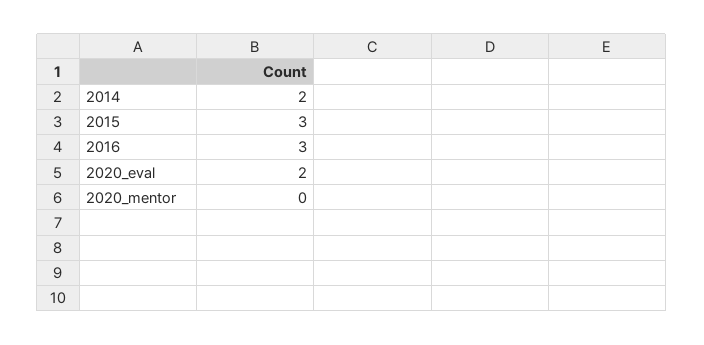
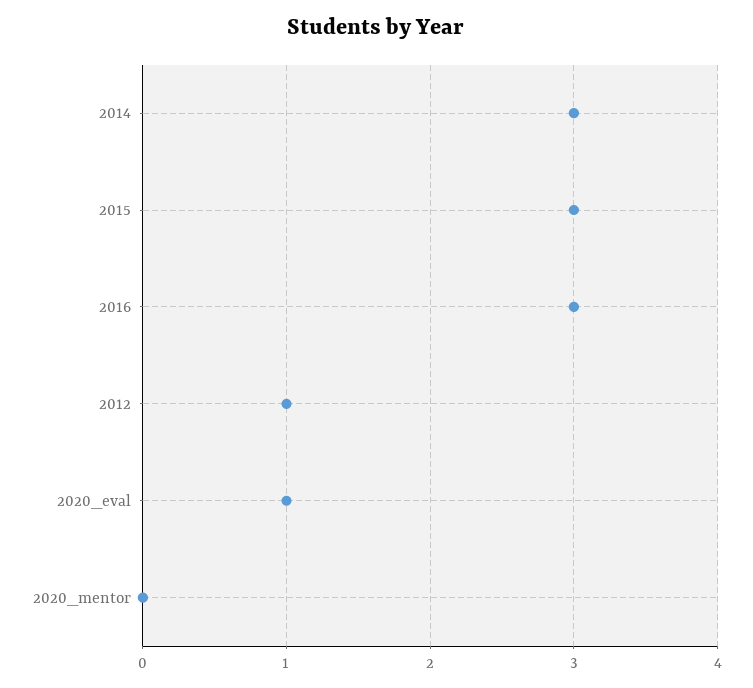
2014: 2 -> 3
2020_eval: 2 -> 1
2012: none -> 1

